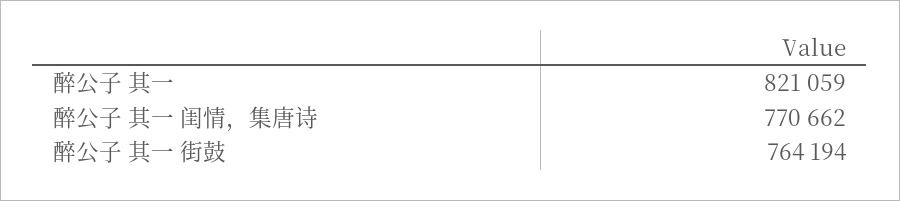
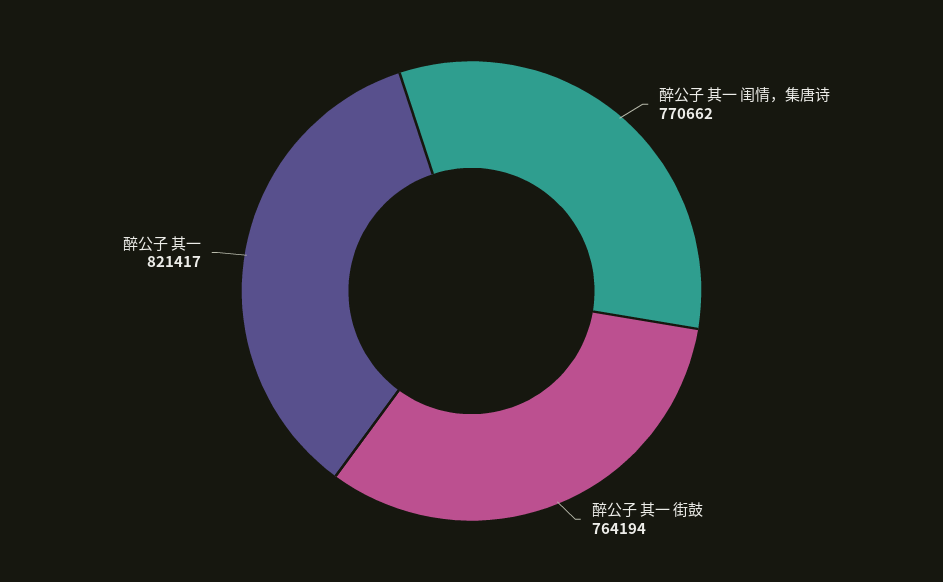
醉公子 其一: 821059 -> 821417

